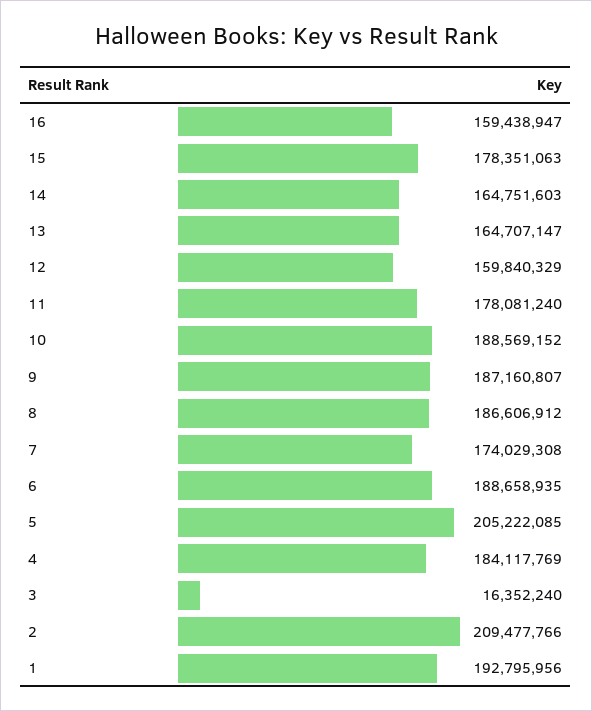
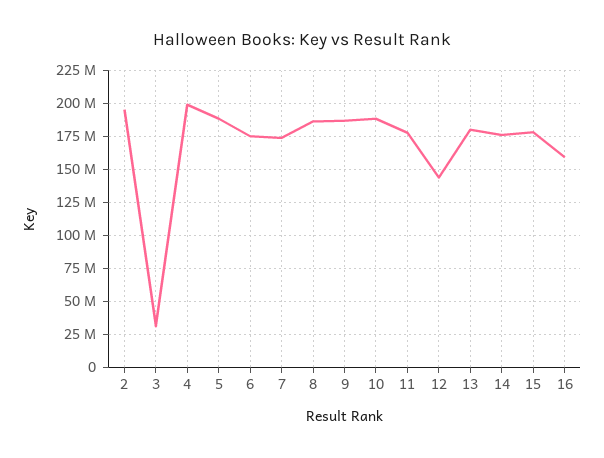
14: 164751603 -> 175000000
13: 164707147 -> 180000000
12: 159840329 -> 145000000
6: 188658935 -> 175000000
5: 205222085 -> 190000000
4: 184117769 -> 200000000
3: 16352240 -> 30000000
2: 209477766 -> 195000000
1: 192795956 -> none

